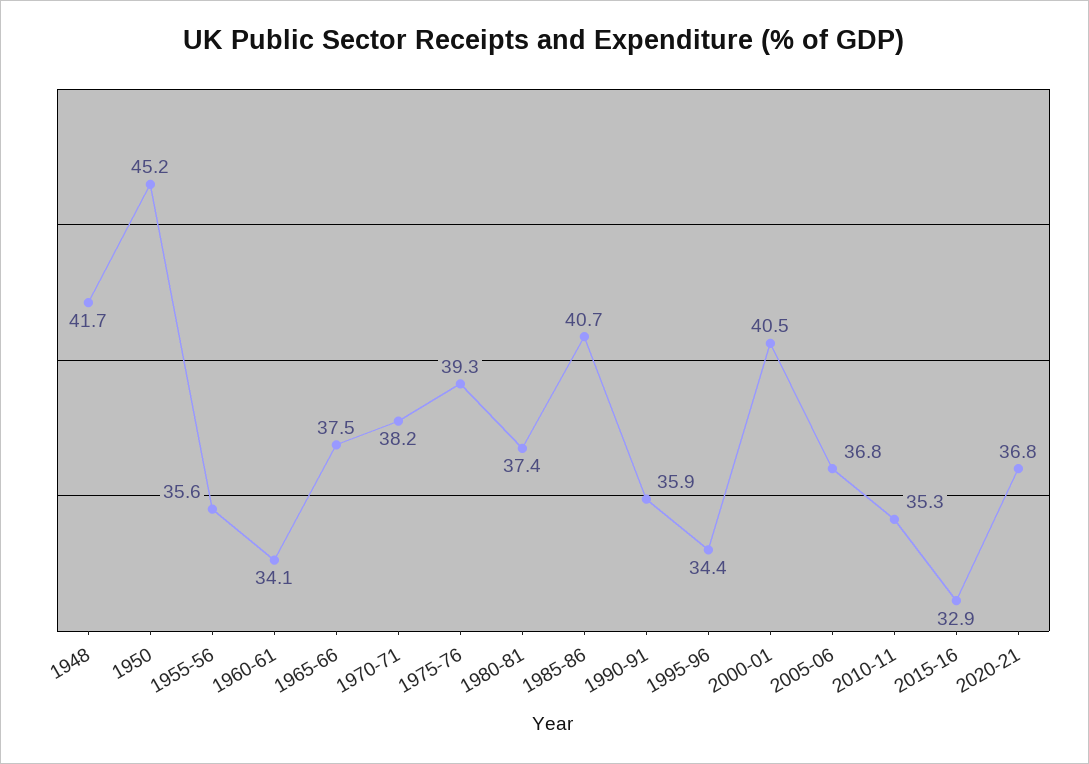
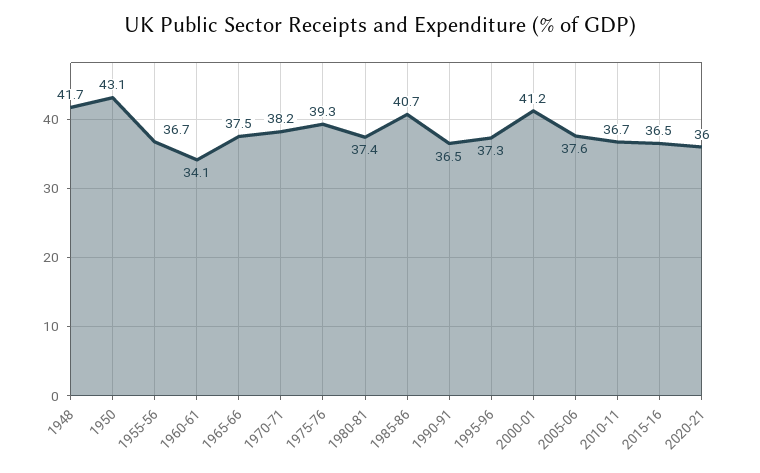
1950: 45.2 -> 43.1
1955-56: 35.6 -> 36.7
1990-91: 35.9 -> 36.5
1995-96: 34.4 -> 37.3
2000-01: 40.5 -> 41.2
2005-06: 36.8 -> 37.6
2010-11: 35.3 -> 36.7
2015-16: 32.9 -> 36.5
2020-21: 36.8 -> 36

